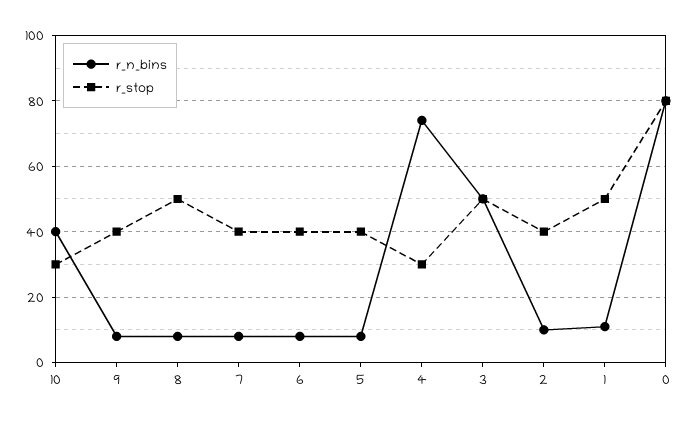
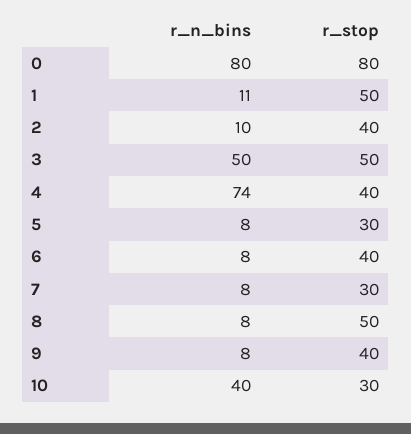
r_stop, 7: 40 -> 30
r_stop, 5: 40 -> 30
r_stop, 4: 30 -> 40

